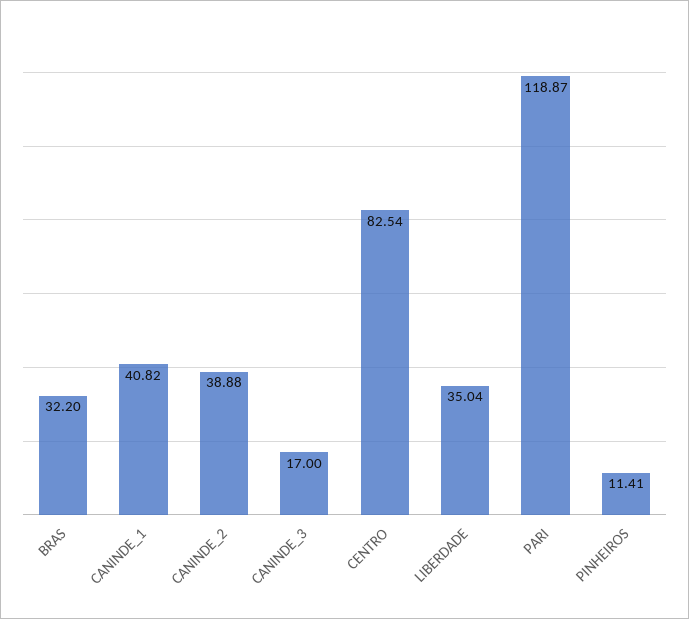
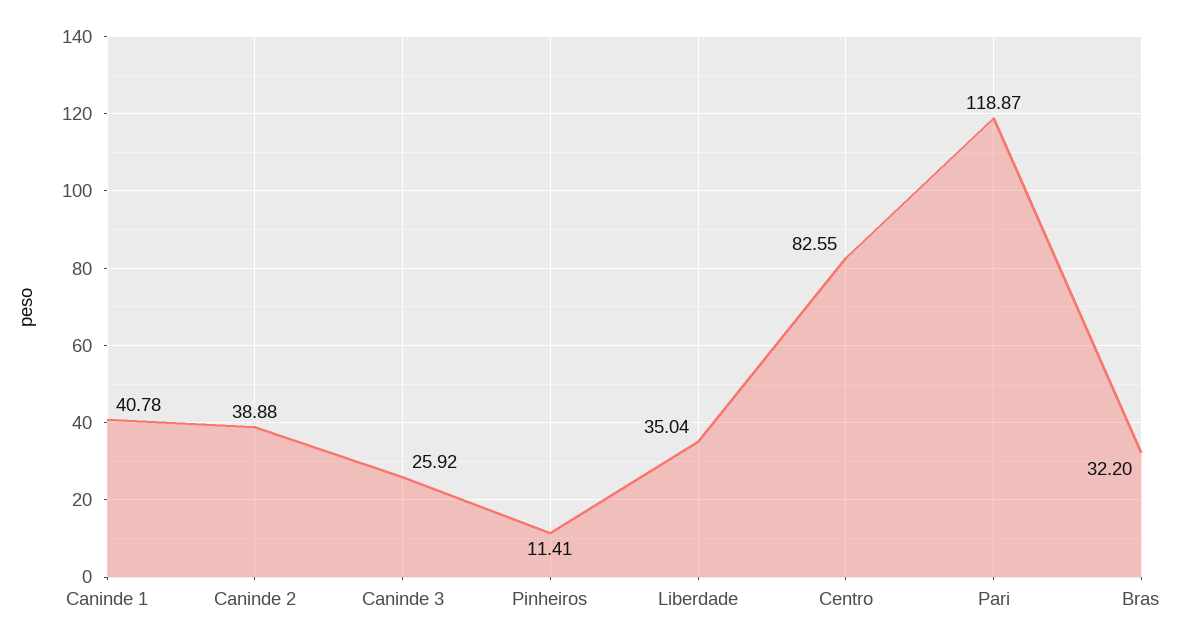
CANINDE_1: 40.82 -> 40.78
CANINDE_3: 17 -> 25.92
CENTRO: 82.54 -> 82.55

